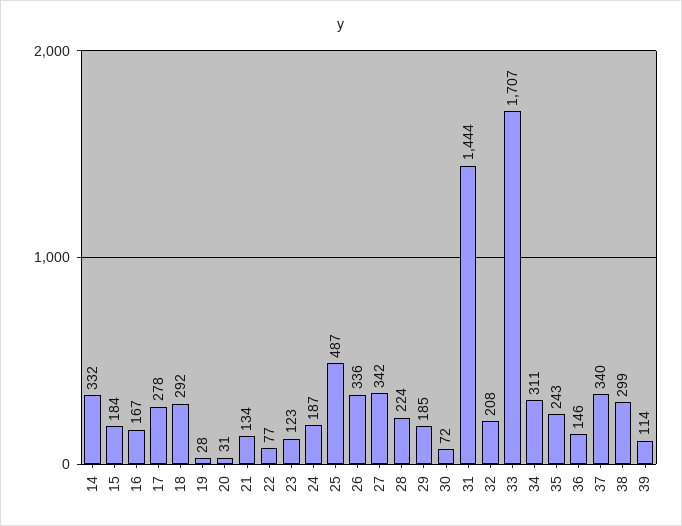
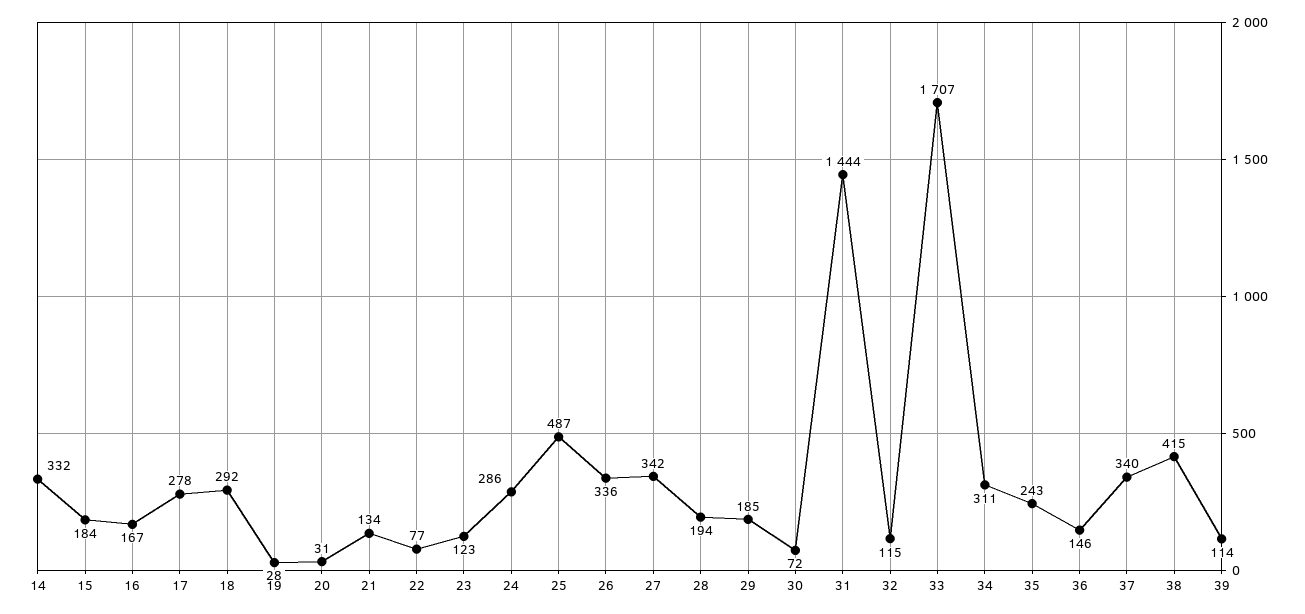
24: 187 -> 286
28: 224 -> 194
32: 208 -> 115
38: 299 -> 415

